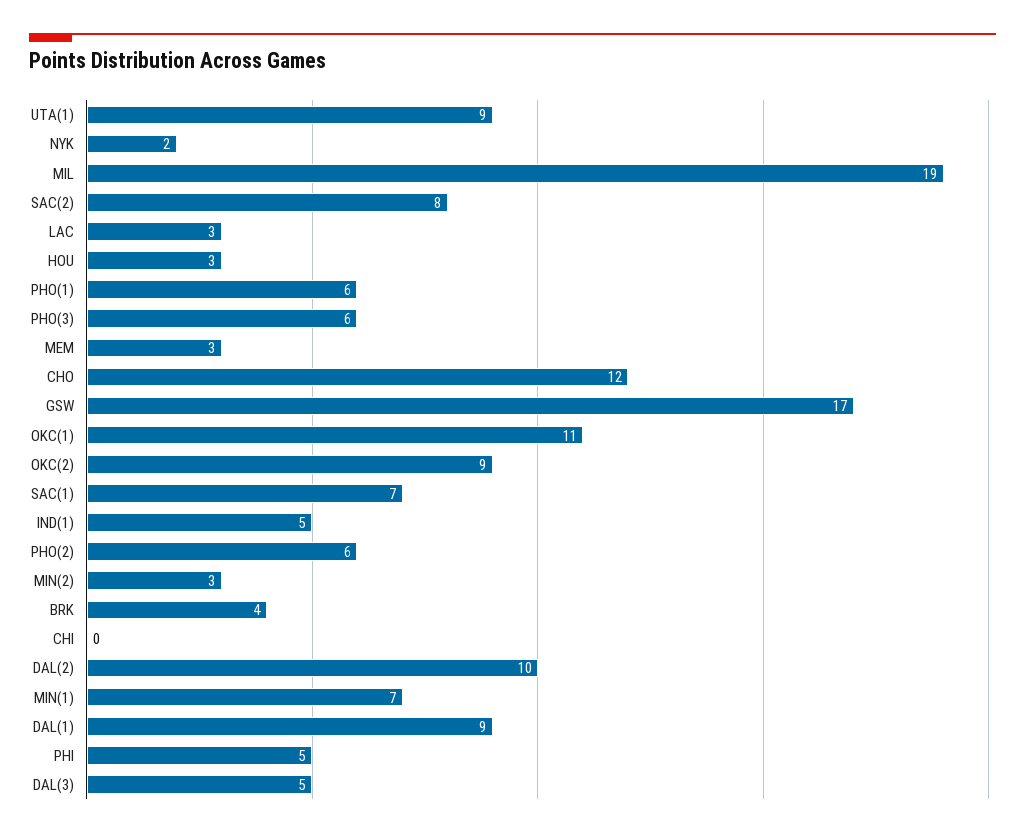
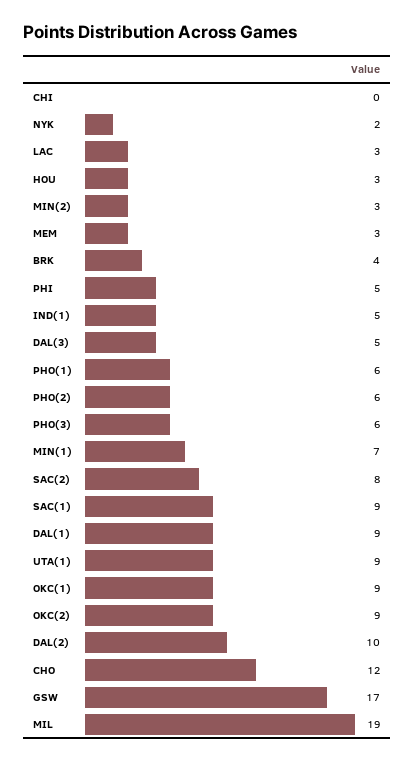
OKC(1): 11 -> 9
SAC(1): 7 -> 9

